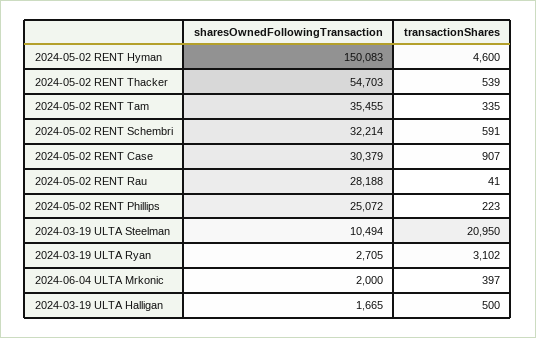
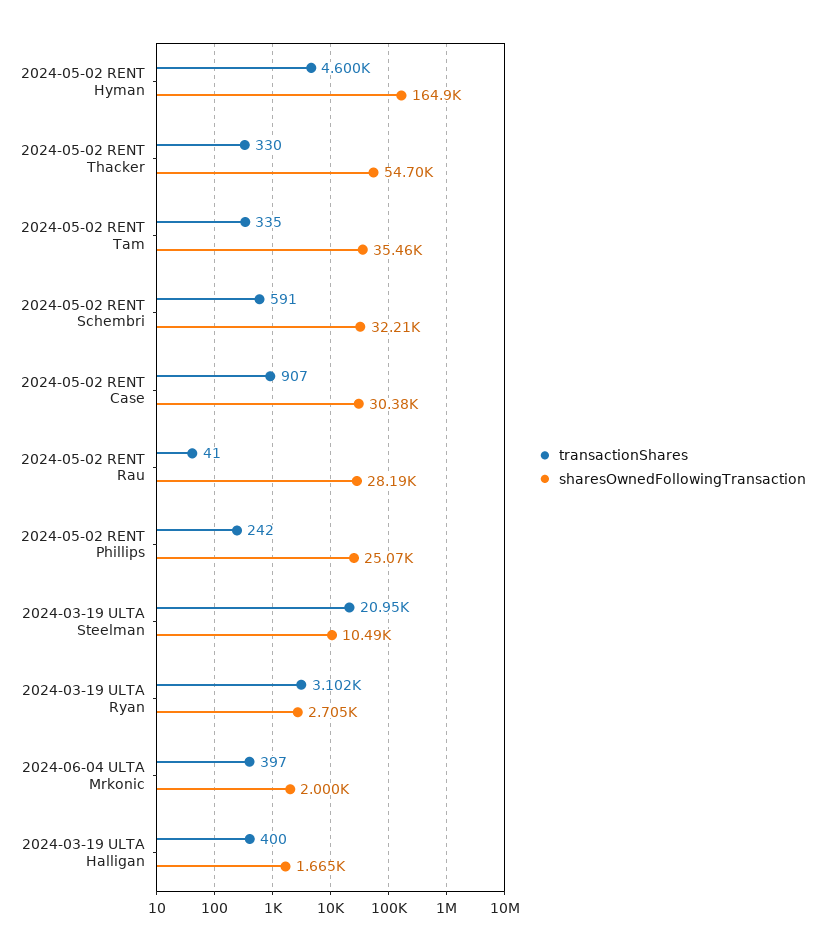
sharesOwnedFollowingTransaction, 2024-05-02 RENT Hyman: 150083 -> 164900
transactionShares, 2024-05-02 RENT Thacker: 539 -> 330
transactionShares, 2024-05-02 RENT Phillips: 223 -> 242
transactionShares, 2024-03-19 ULTA Halligan: 500 -> 400

